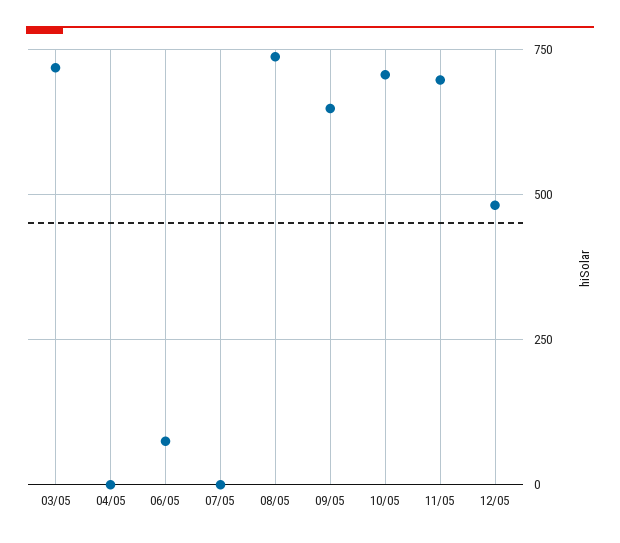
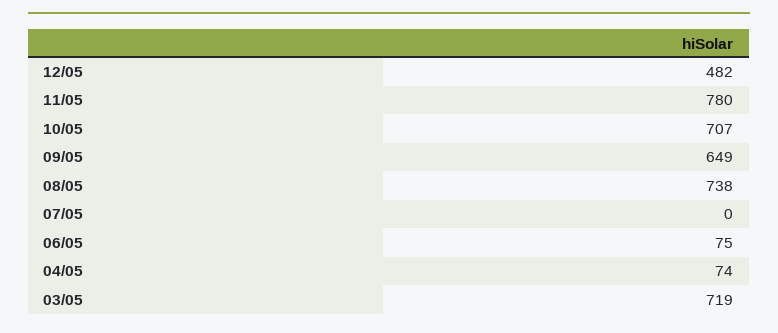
04/05: 0 -> 74
11/05: 700 -> 780

